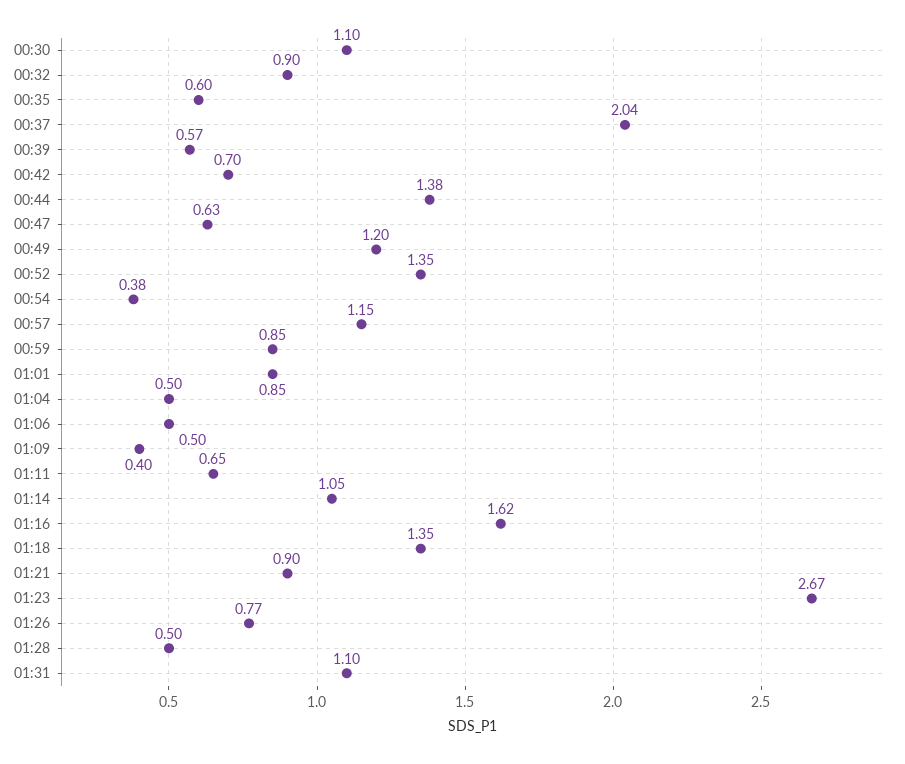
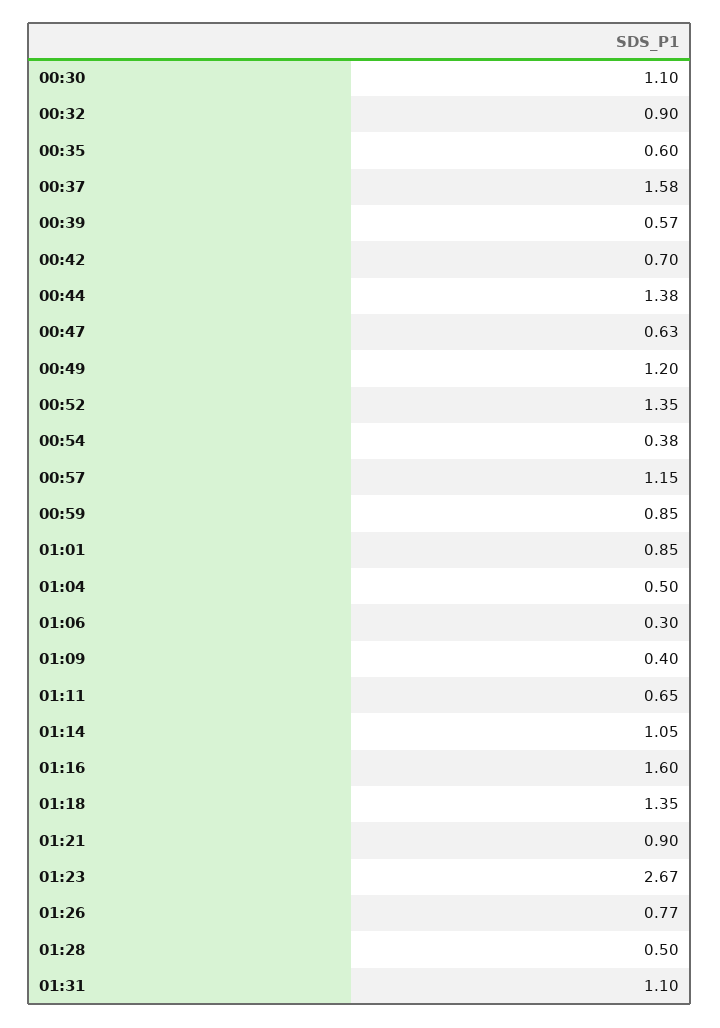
00:37: 2.04 -> 1.58
01:06: 0.5 -> 0.3
01:16: 1.62 -> 1.6

